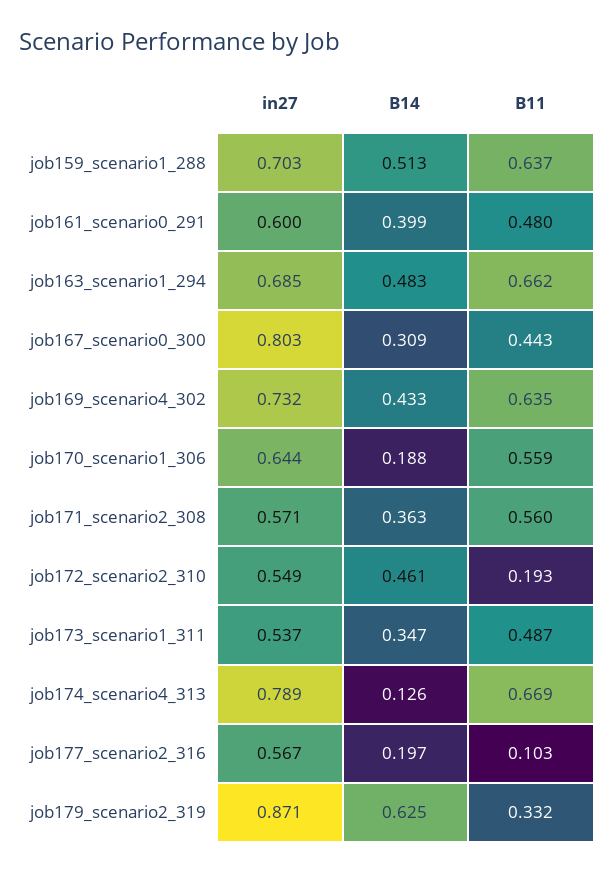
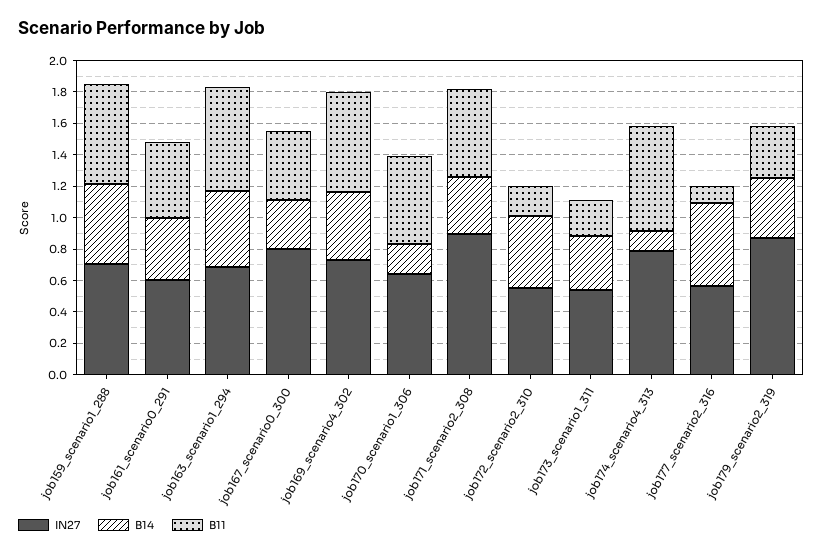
in27, job171_scenario2_308: 0.571 -> 0.9
B11, job173_scenario1_311: 0.487 -> 0.2
B14, job177_scenario2_316: 0.197 -> 0.5
B14, job179_scenario2_319: 0.625 -> 0.4

